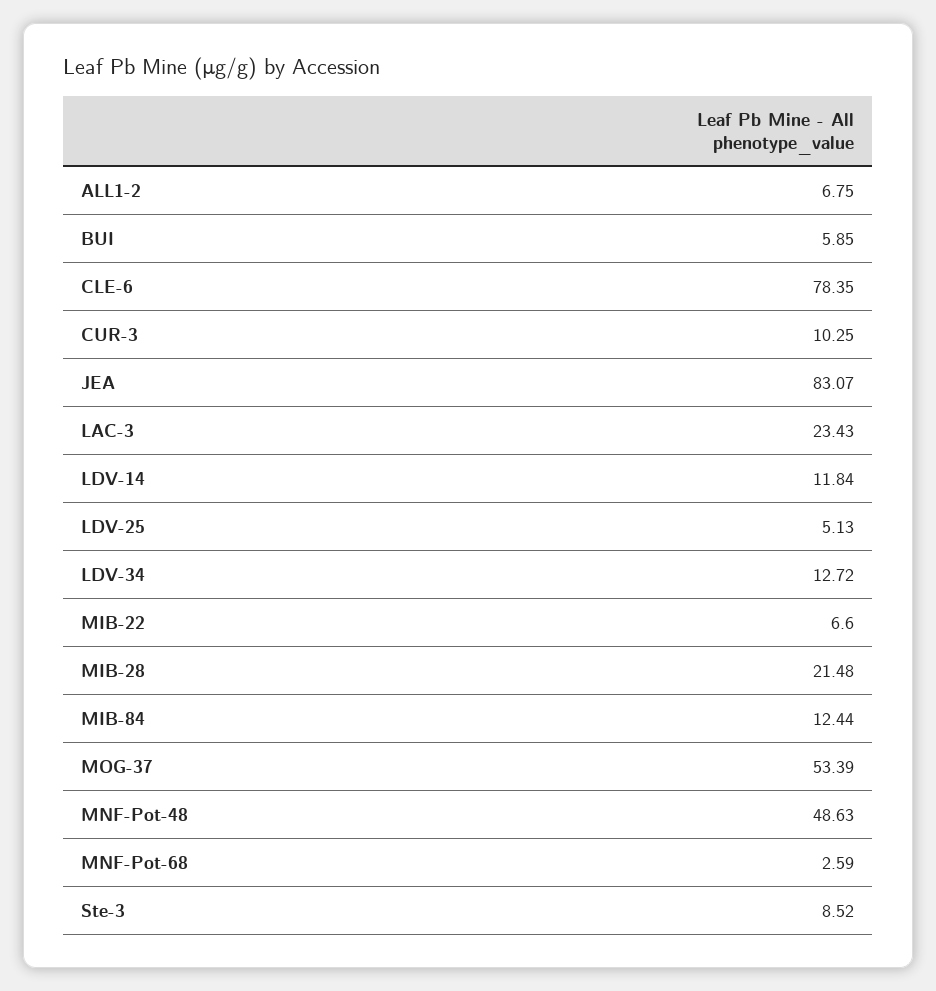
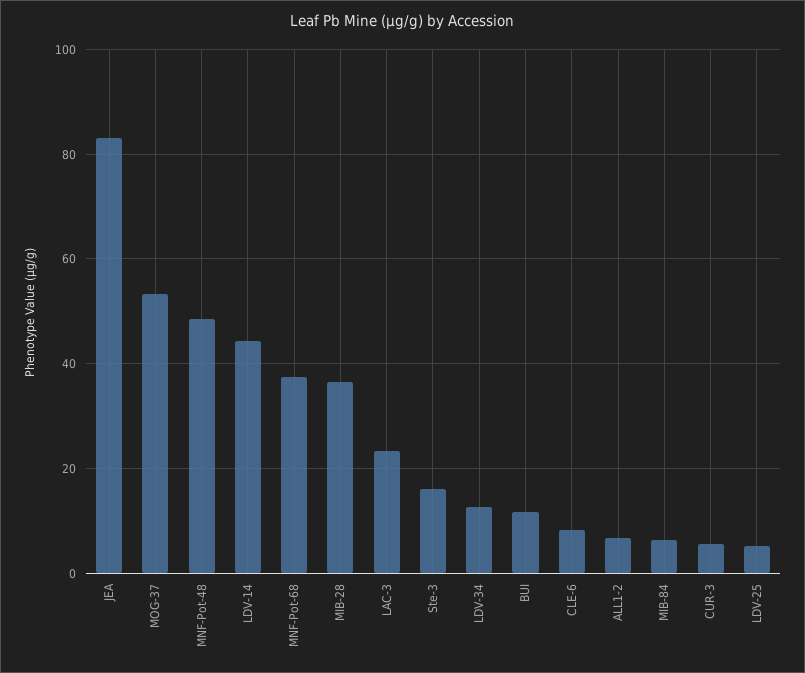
BUI: 5.85 -> 12
CLE-6: 78.35 -> 8
CUR-3: 10.25 -> 6
LDV-14: 11.84 -> 44
MIB-22: 6.6 -> none
MIB-28: 21.48 -> 36
MIB-84: 12.44 -> 6
MNF-Pot-68: 2.59 -> 38
Ste-3: 8.52 -> 16

